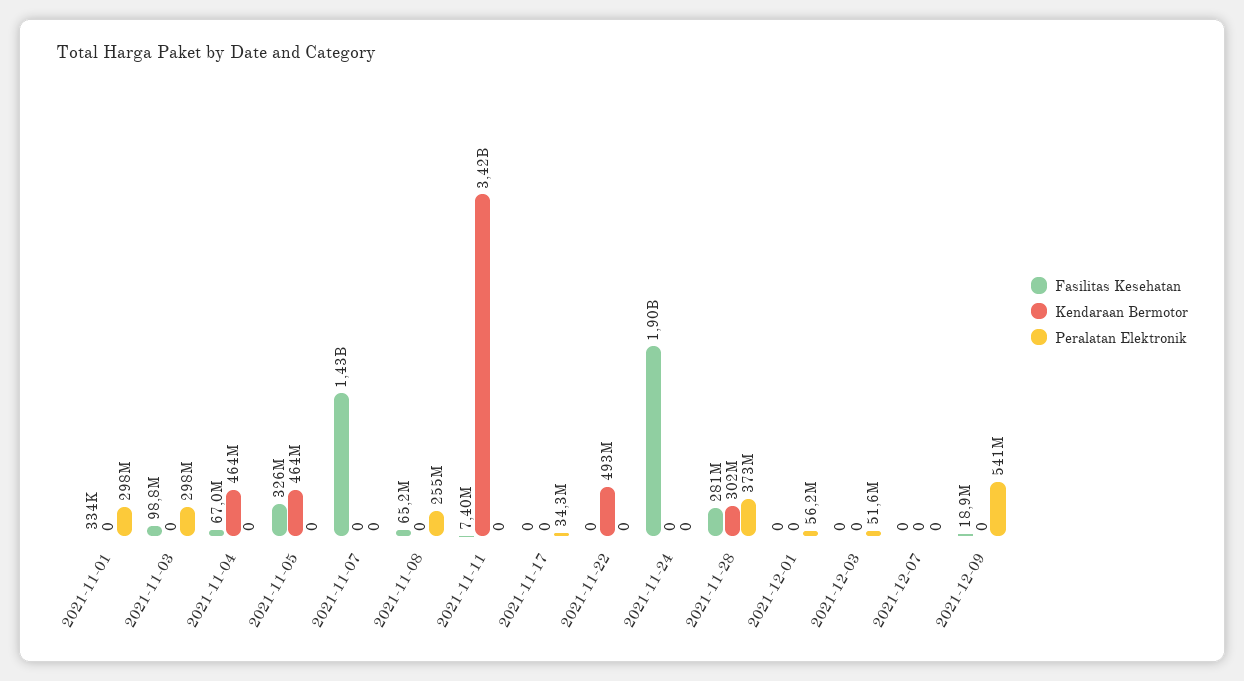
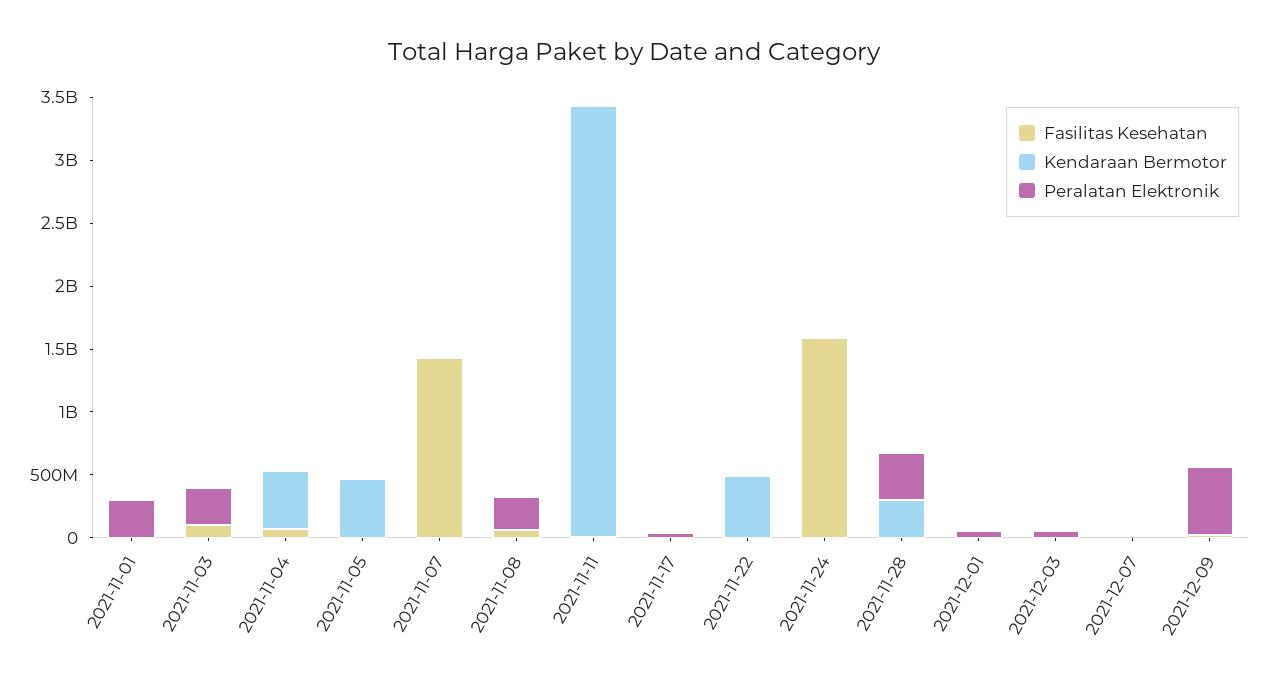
Fasilitas Kesehatan, 2021-11-05: 326000000 -> 0
Fasilitas Kesehatan, 2021-11-24: 1900000000 -> 1600000000
Fasilitas Kesehatan, 2021-11-28: 281000000 -> 0

